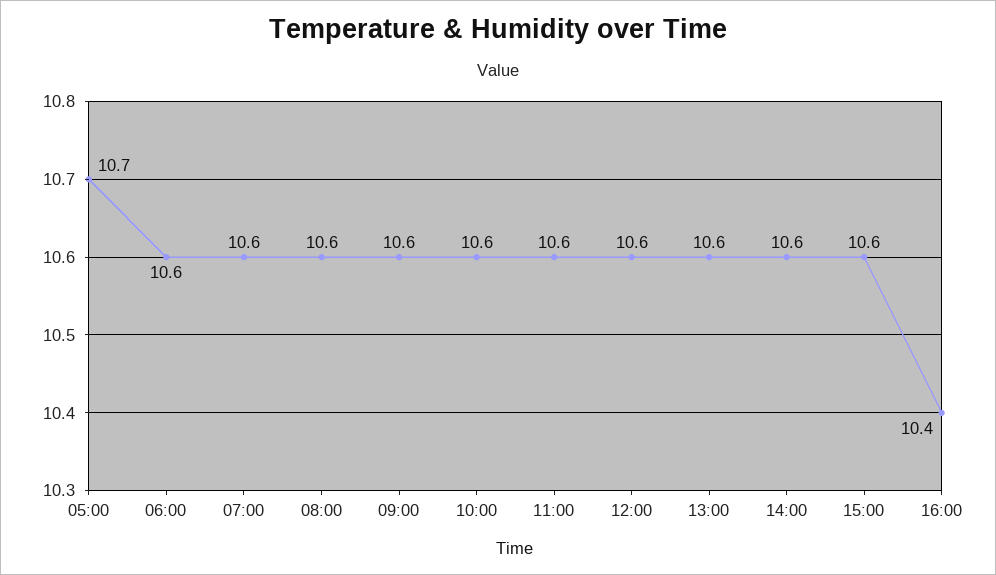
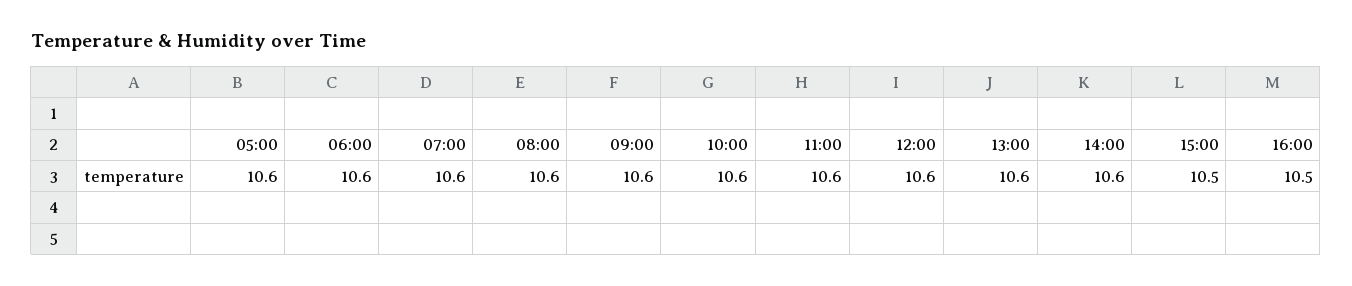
05:00: 10.7 -> 10.6
15:00: 10.6 -> 10.5
16:00: 10.4 -> 10.5

